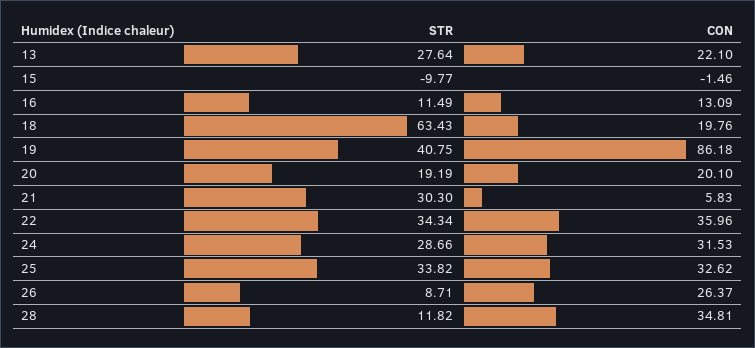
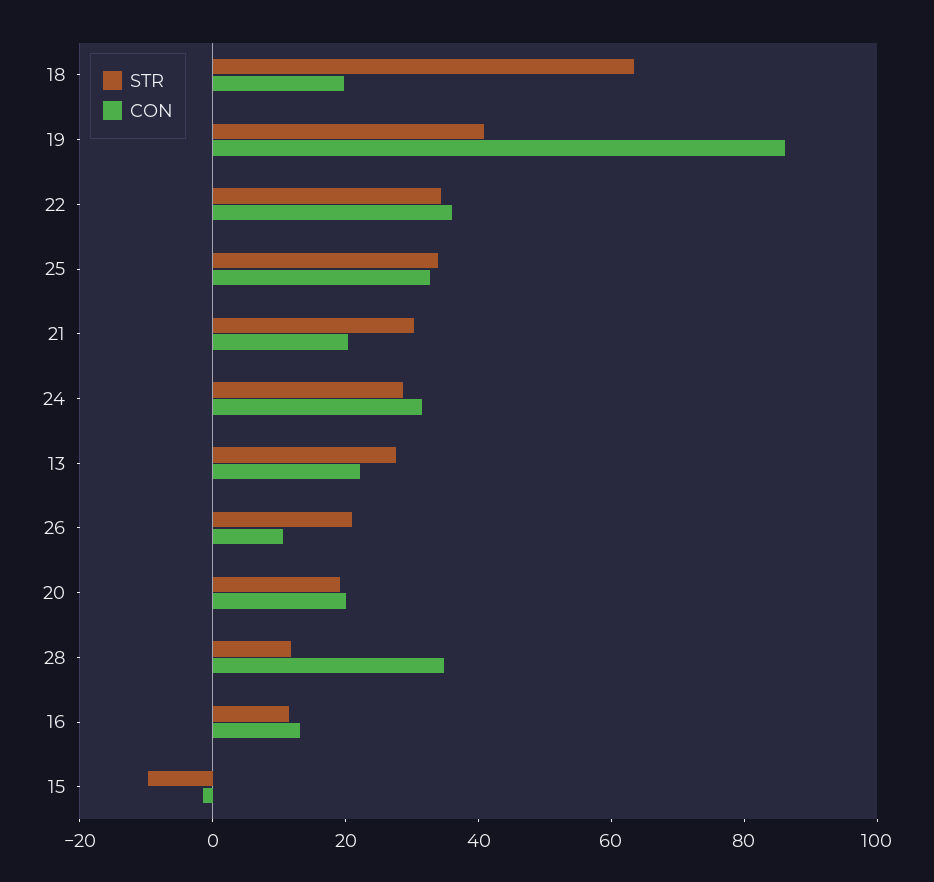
CON, 21: 5.83 -> 20
STR, 26: 8.71 -> 20
CON, 26: 26.37 -> 10

